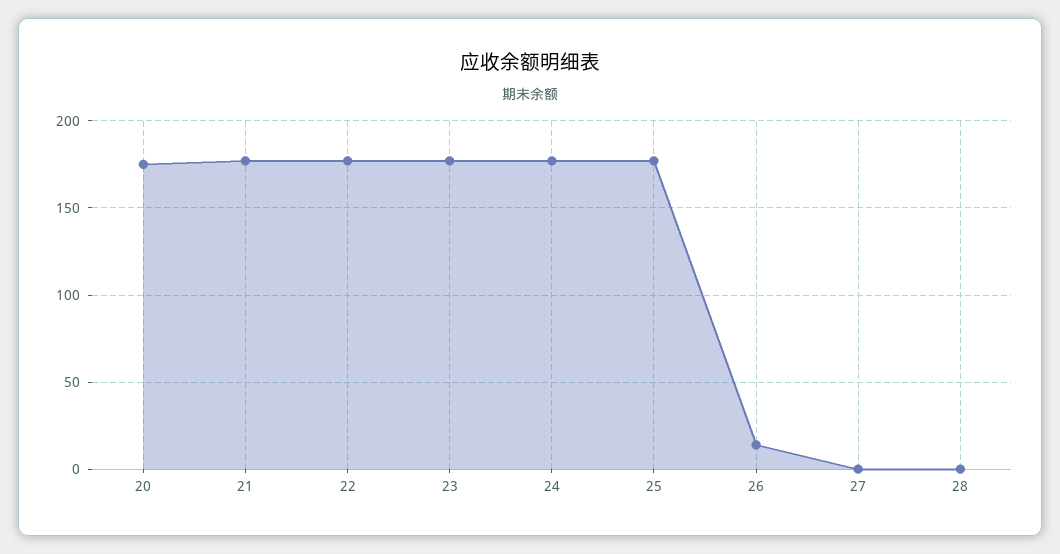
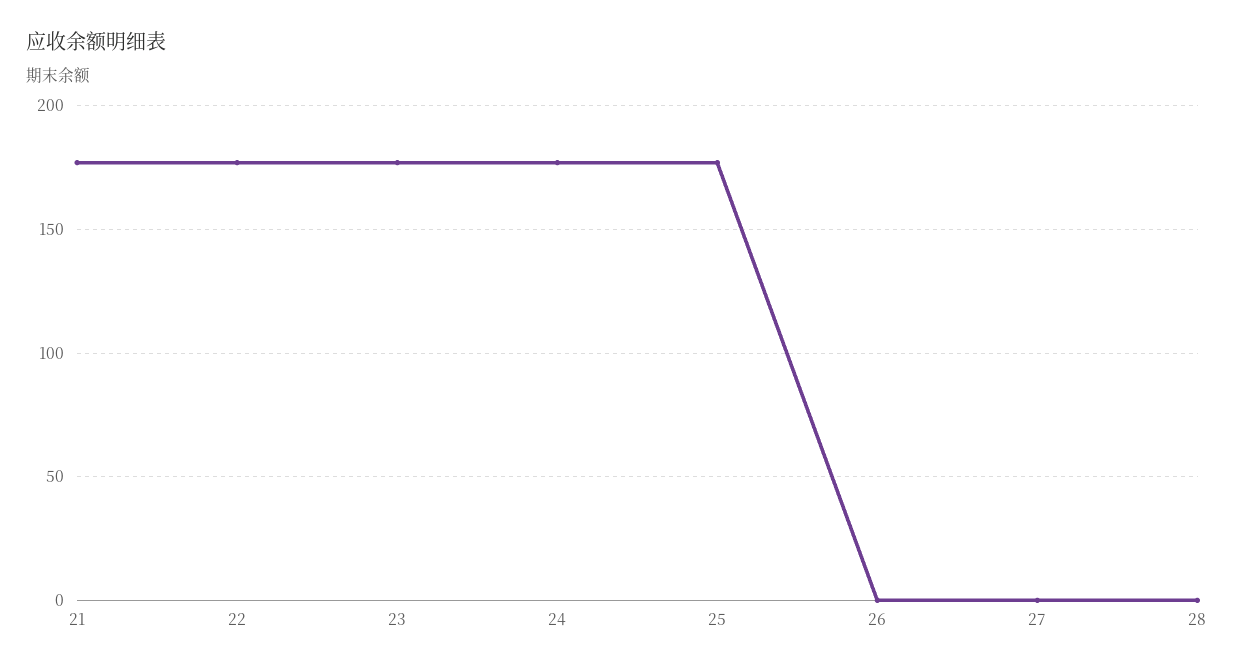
20: 175 -> none
26: 15 -> 0

